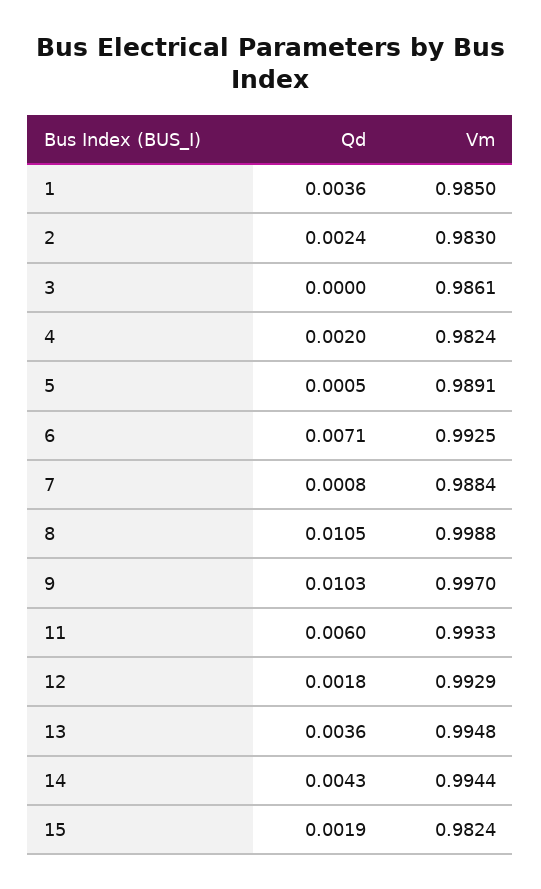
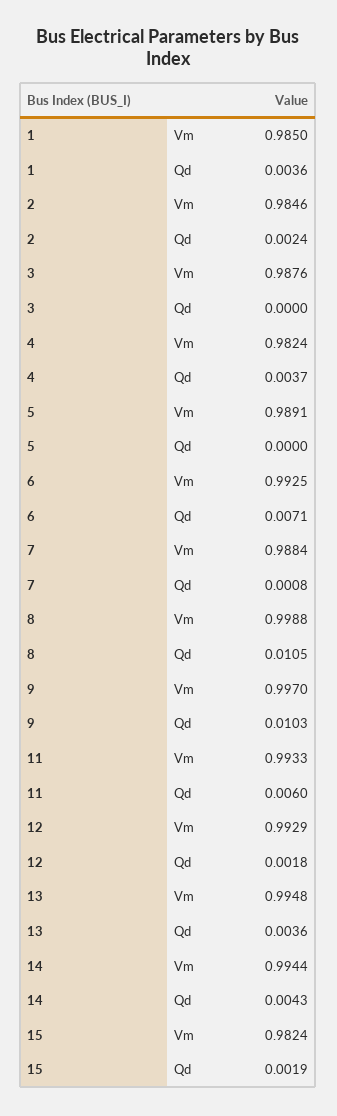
Vm, 2: 0.983 -> 0.9846
Vm, 3: 0.9861 -> 0.9876
Qd, 4: 0.002 -> 0.0037
Qd, 5: 0.0005 -> 0

